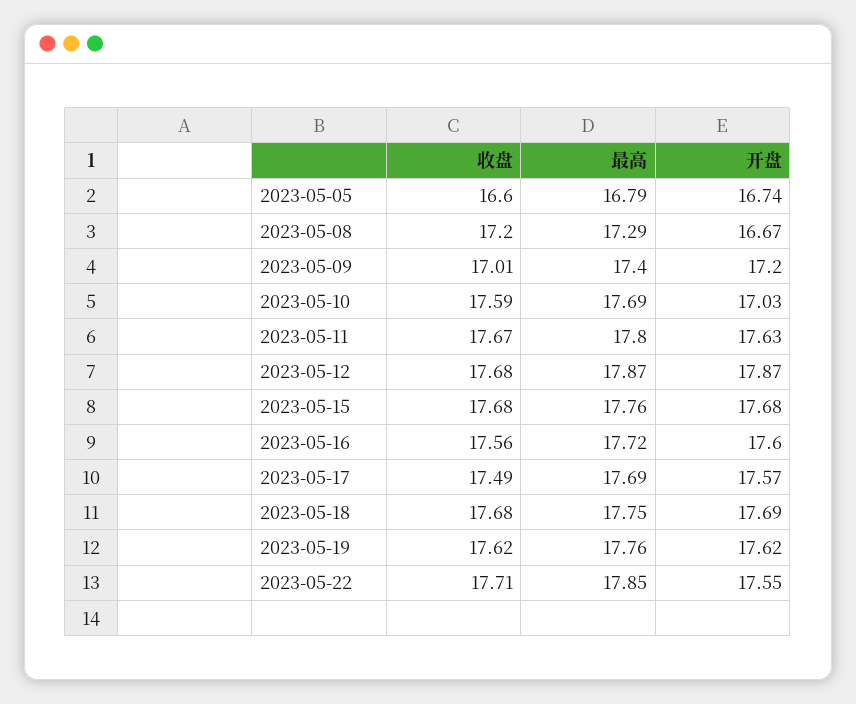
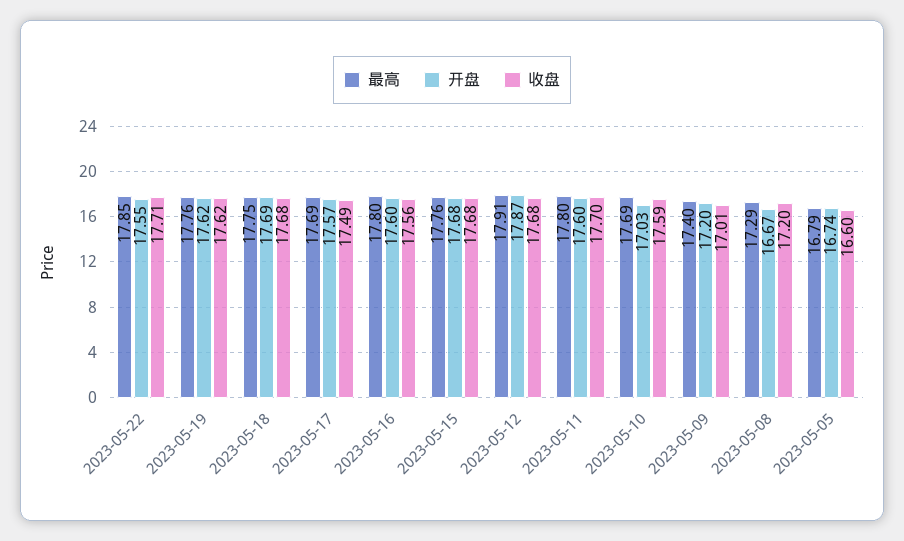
收盘, 2023-05-11: 17.67 -> 17.7
开盘, 2023-05-11: 17.63 -> 17.6
最高, 2023-05-12: 17.87 -> 17.91
最高, 2023-05-16: 17.72 -> 17.8

